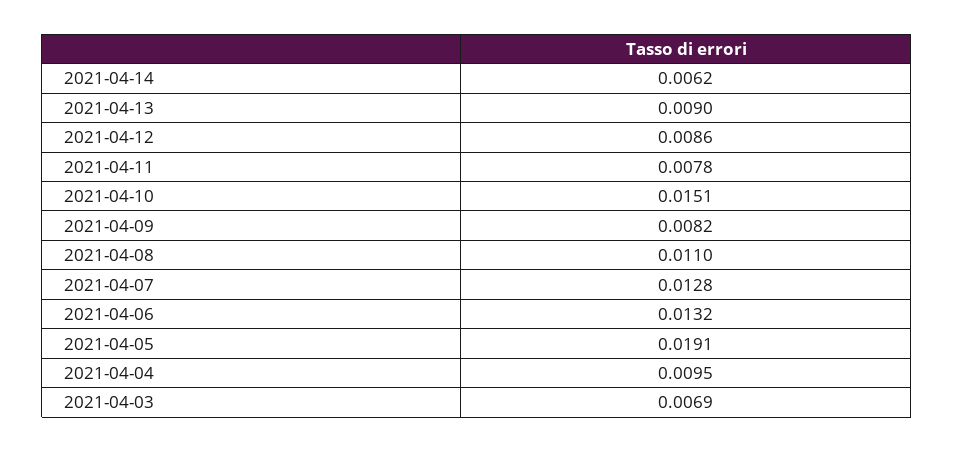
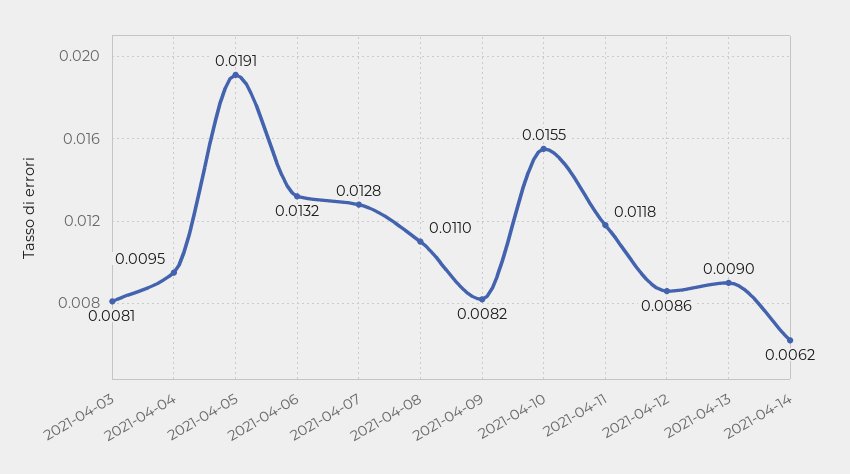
2021-04-11: 0.0078 -> 0.0118
2021-04-10: 0.0151 -> 0.0155
2021-04-03: 0.0069 -> 0.0081

